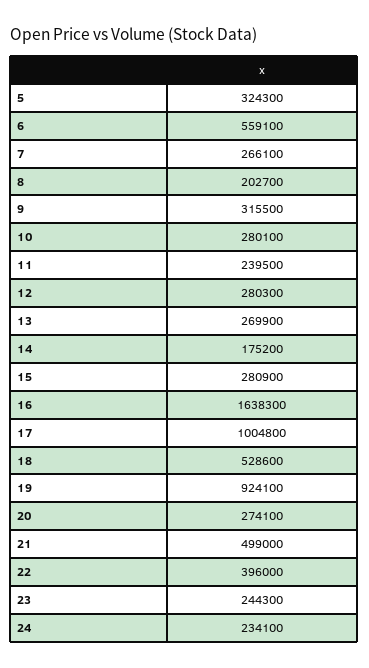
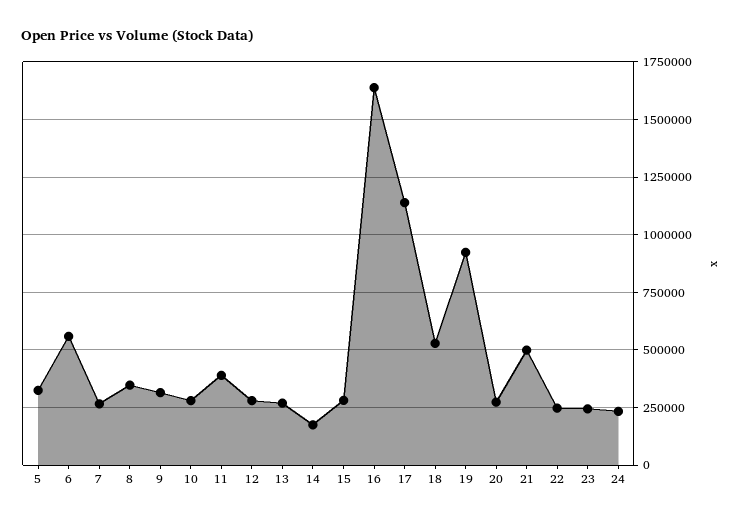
8: 202700 -> 350000
11: 239500 -> 400000
17: 1004800 -> 1150000
22: 396000 -> 250000

